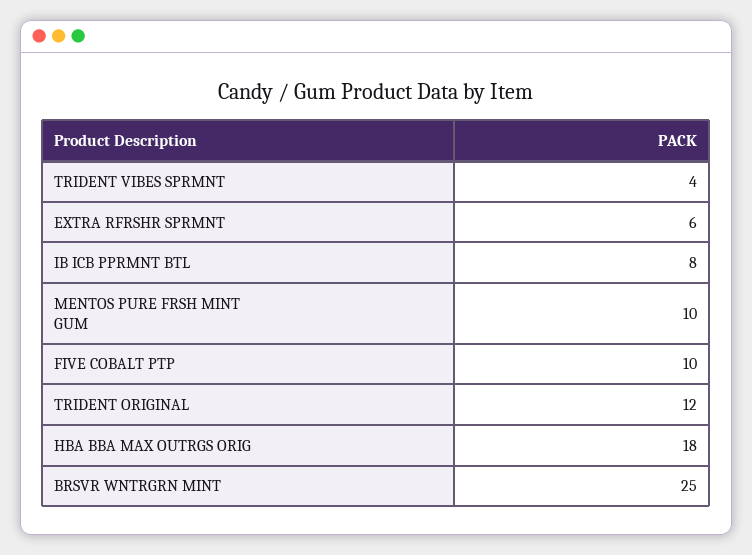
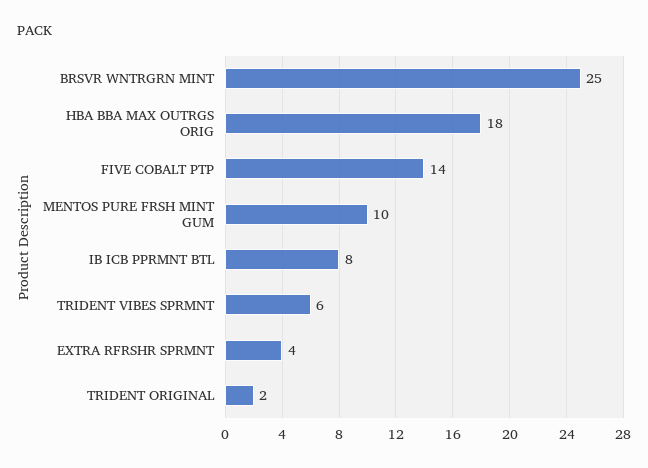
TRIDENT VIBES SPRMNT: 4 -> 6
EXTRA RFRSHR SPRMNT: 6 -> 4
FIVE COBALT PTP: 10 -> 14
TRIDENT ORIGINAL: 12 -> 2

